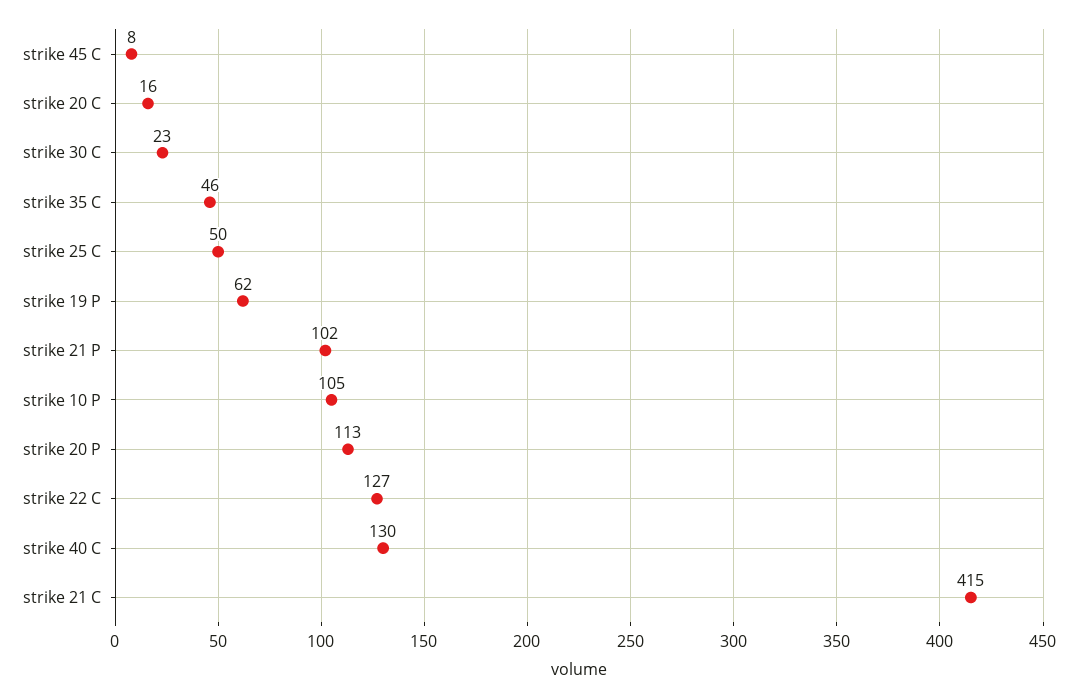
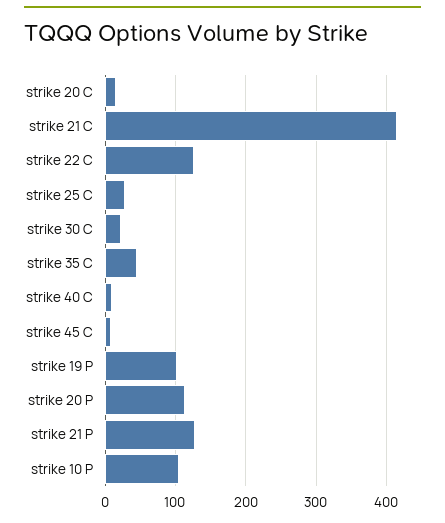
strike 25 C: 50 -> 30
strike 19 P: 62 -> 100
strike 21 P: 102 -> 130
strike 40 C: 130 -> 10

